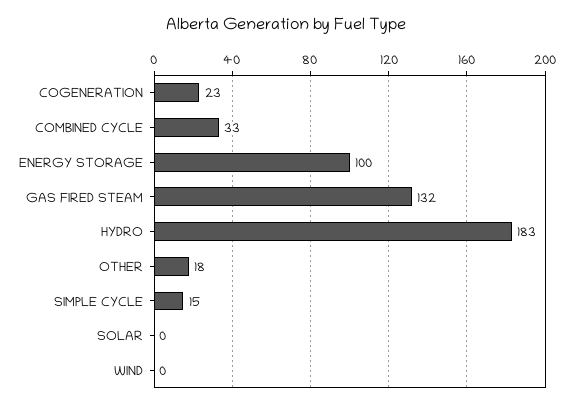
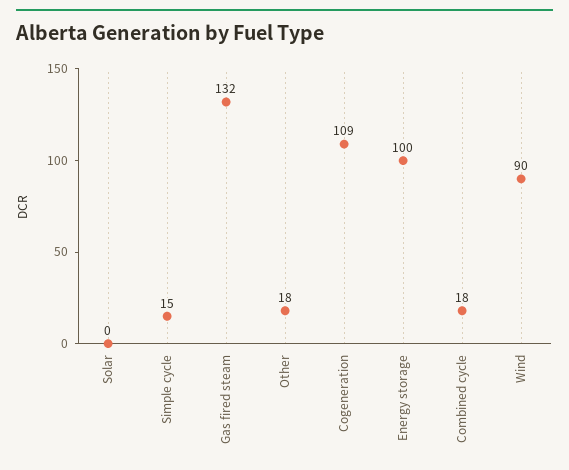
COGENERATION: 23 -> 109
COMBINED CYCLE: 33 -> 18
HYDRO: 183 -> none
WIND: 0 -> 90

